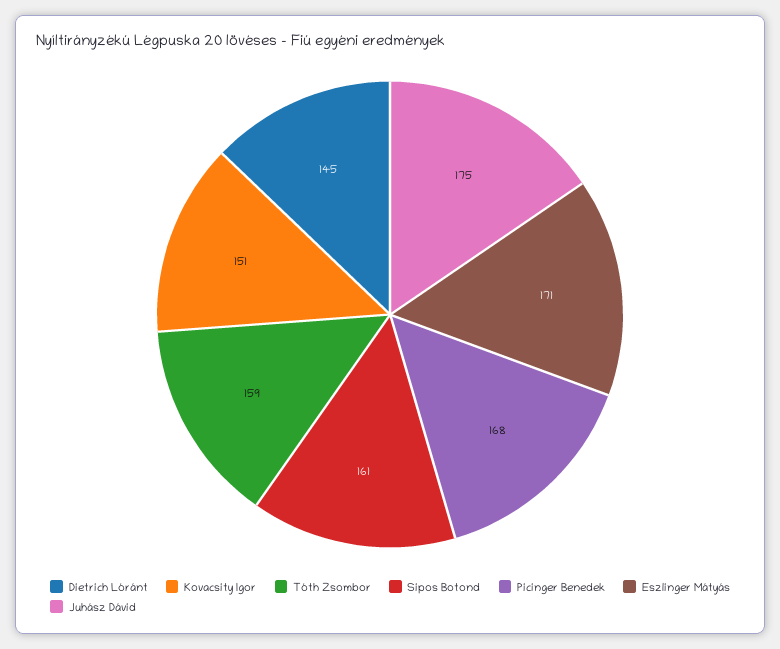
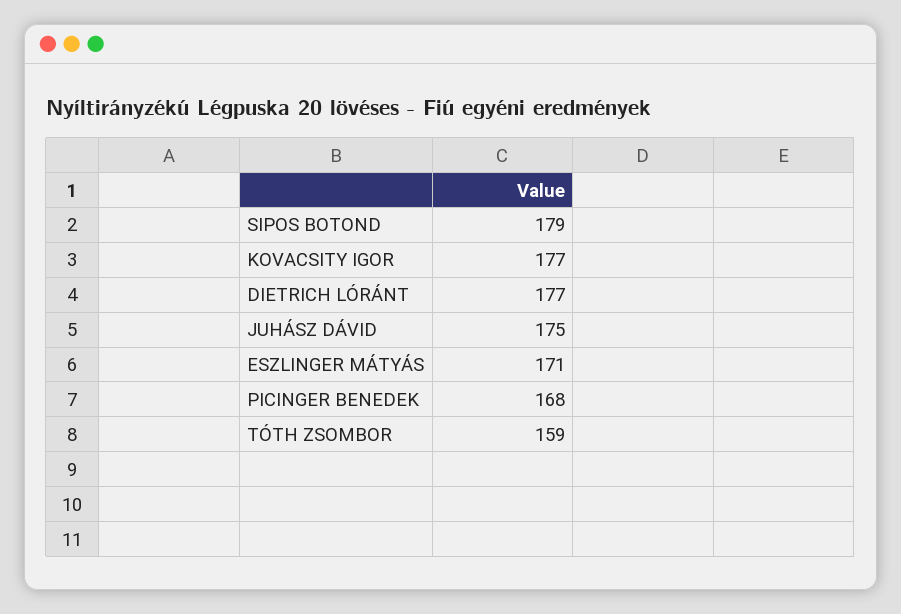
Dietrich Lóránt: 145 -> 177
Kovacsity Igor: 151 -> 177
Sipos Botond: 161 -> 179

